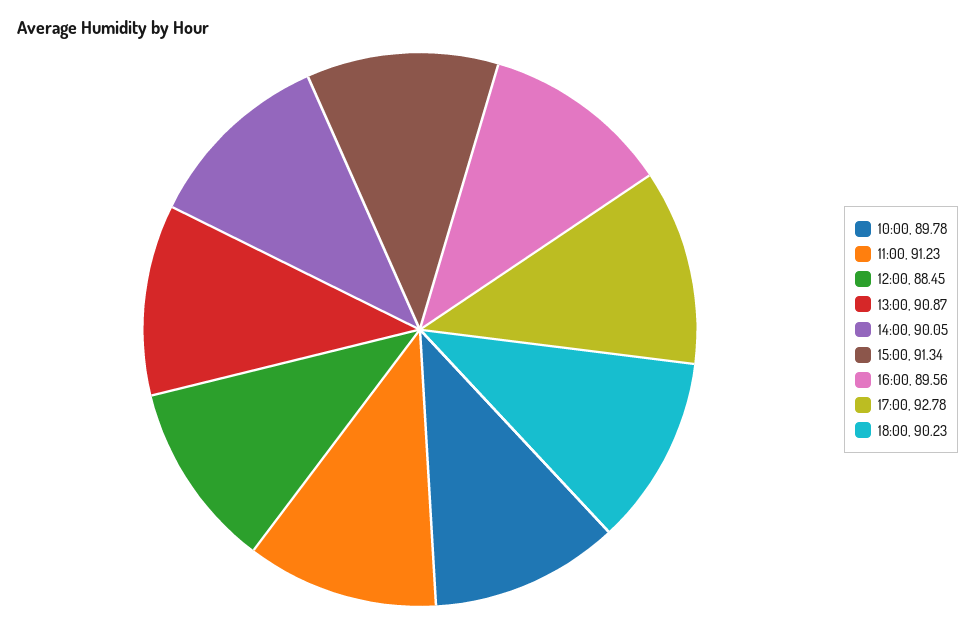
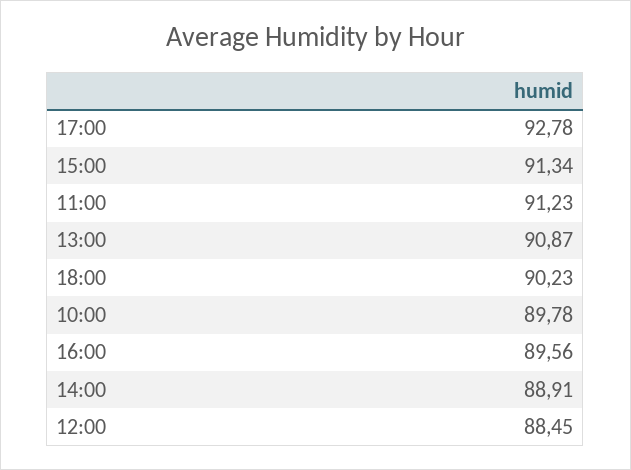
14:00: 90.05 -> 88.91

